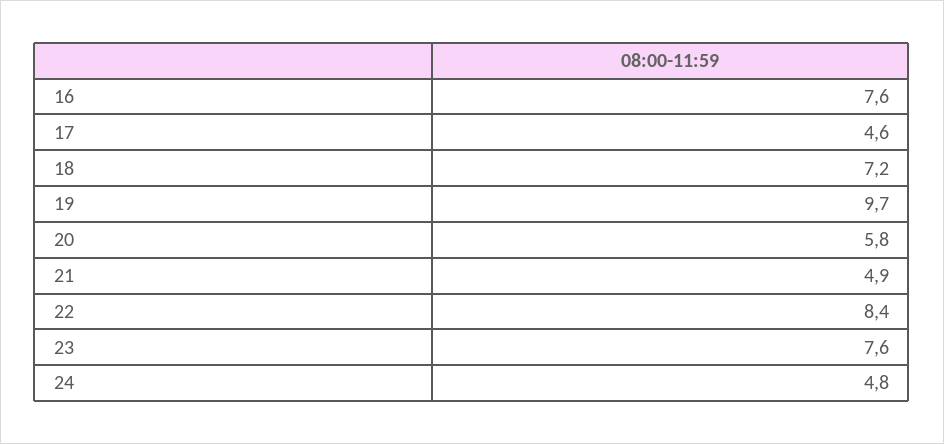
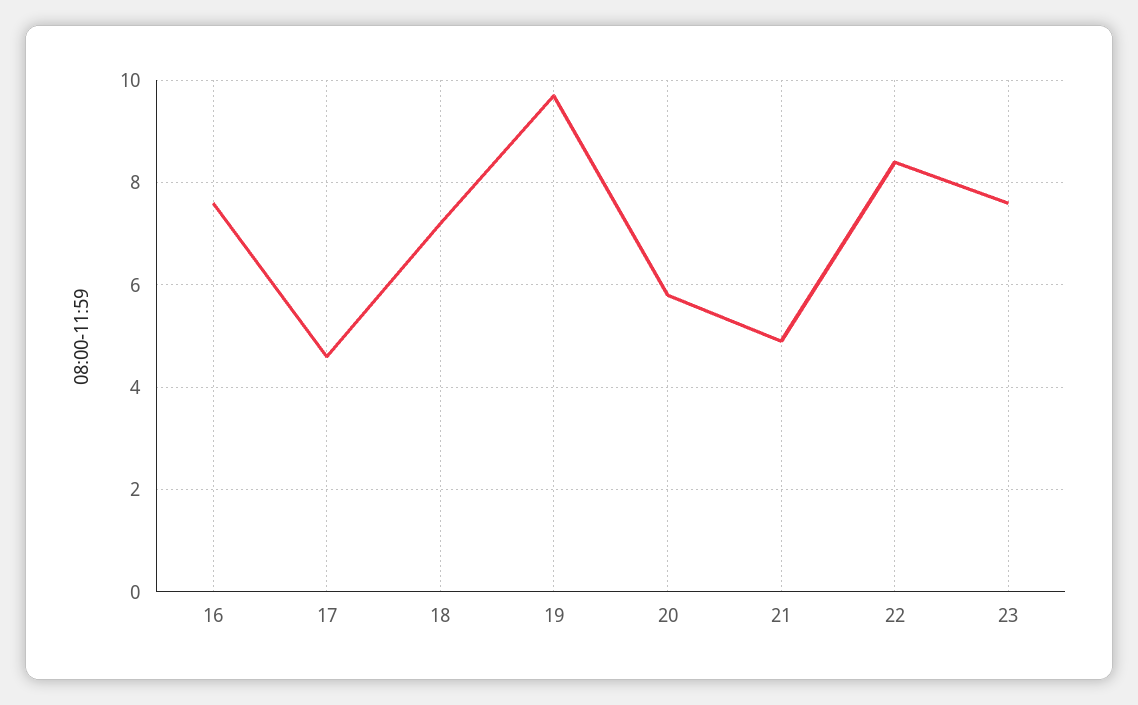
24: 4.8 -> none

